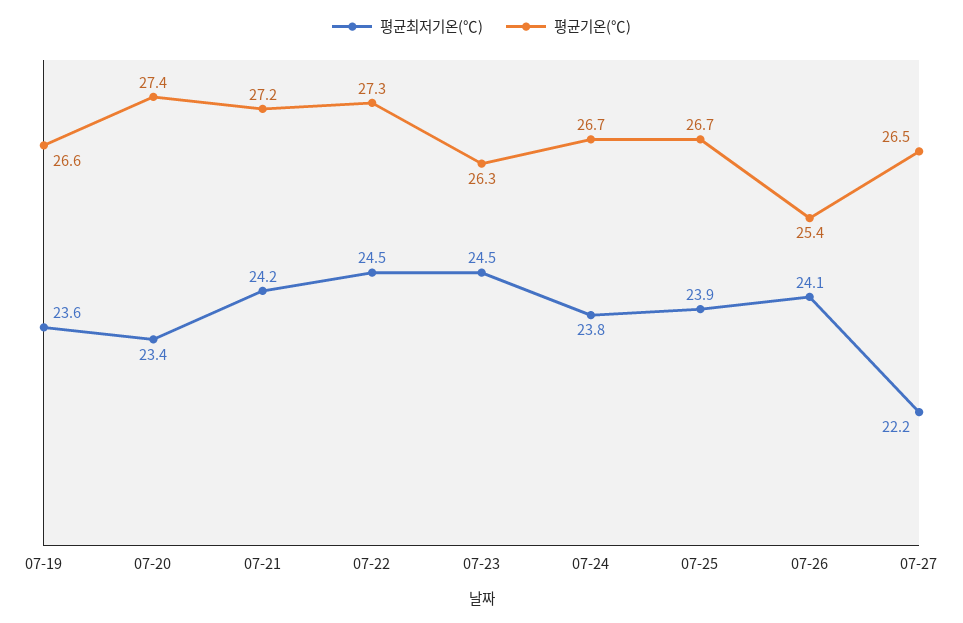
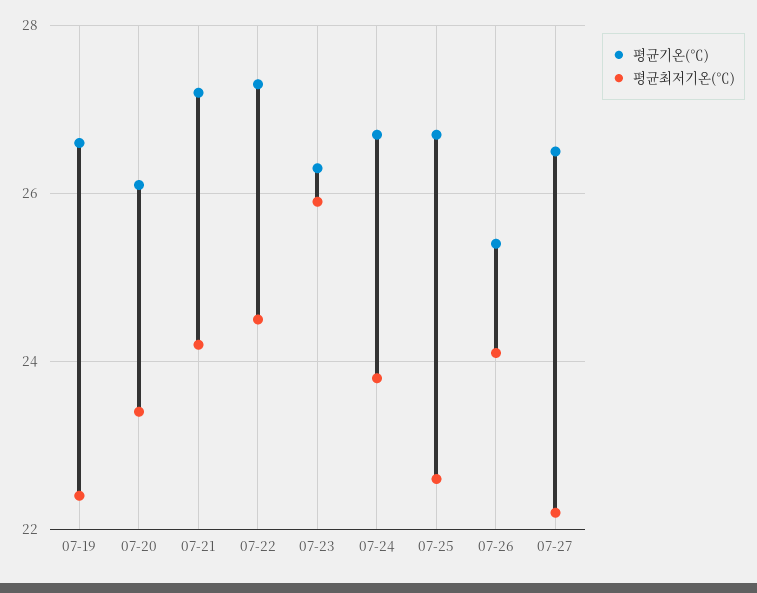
평균최저기온(℃), 07-19: 23.6 -> 22.5
평균기온(℃), 07-20: 27.4 -> 26
평균최저기온(℃), 07-23: 24.5 -> 26
평균최저기온(℃), 07-25: 23.9 -> 22.5

